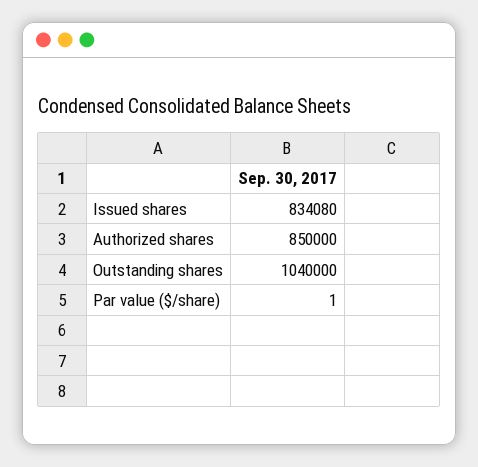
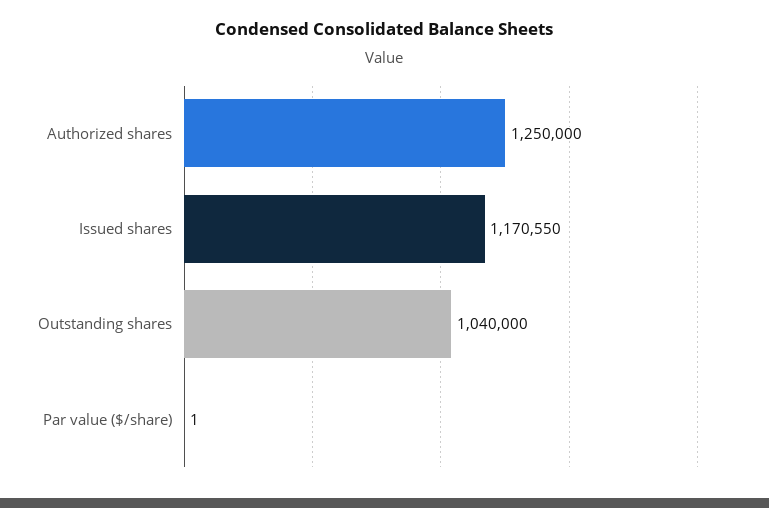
Issued shares: 834080 -> 1170550
Authorized shares: 850000 -> 1250000

